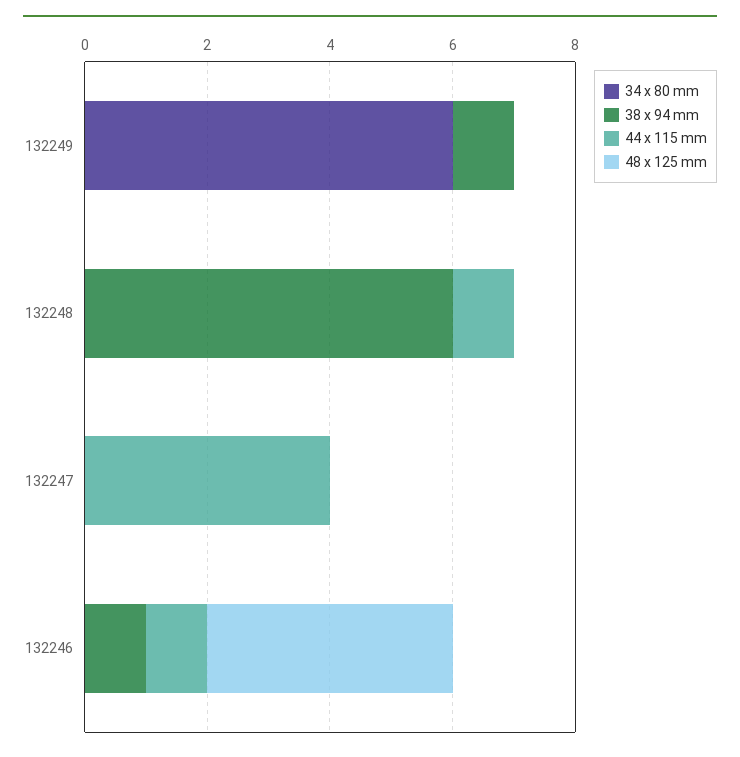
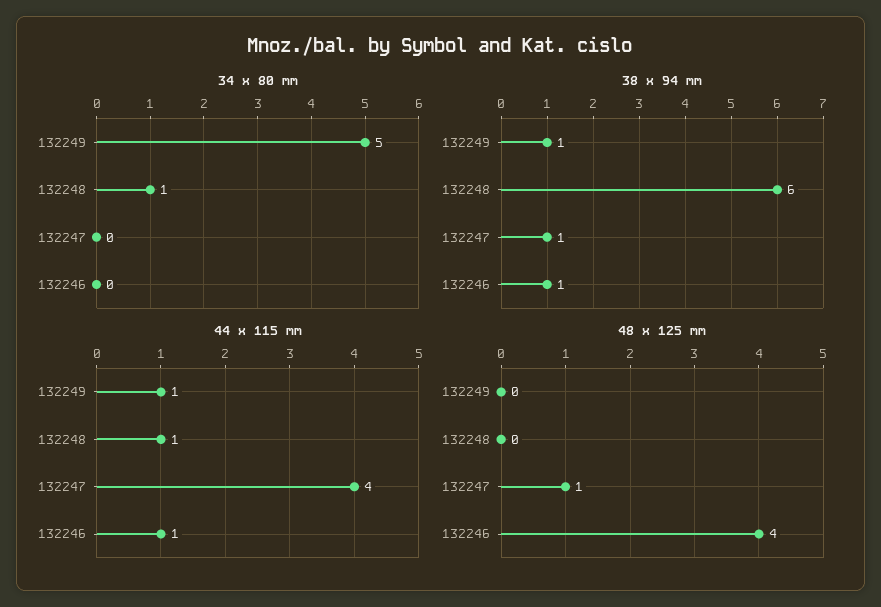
34 x 80 mm, 132249: 6 -> 5
44 x 115 mm, 132249: 0 -> 1
34 x 80 mm, 132248: 0 -> 1
38 x 94 mm, 132247: 0 -> 1
48 x 125 mm, 132247: 0 -> 1

